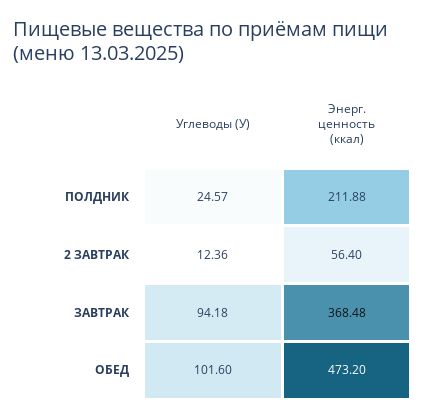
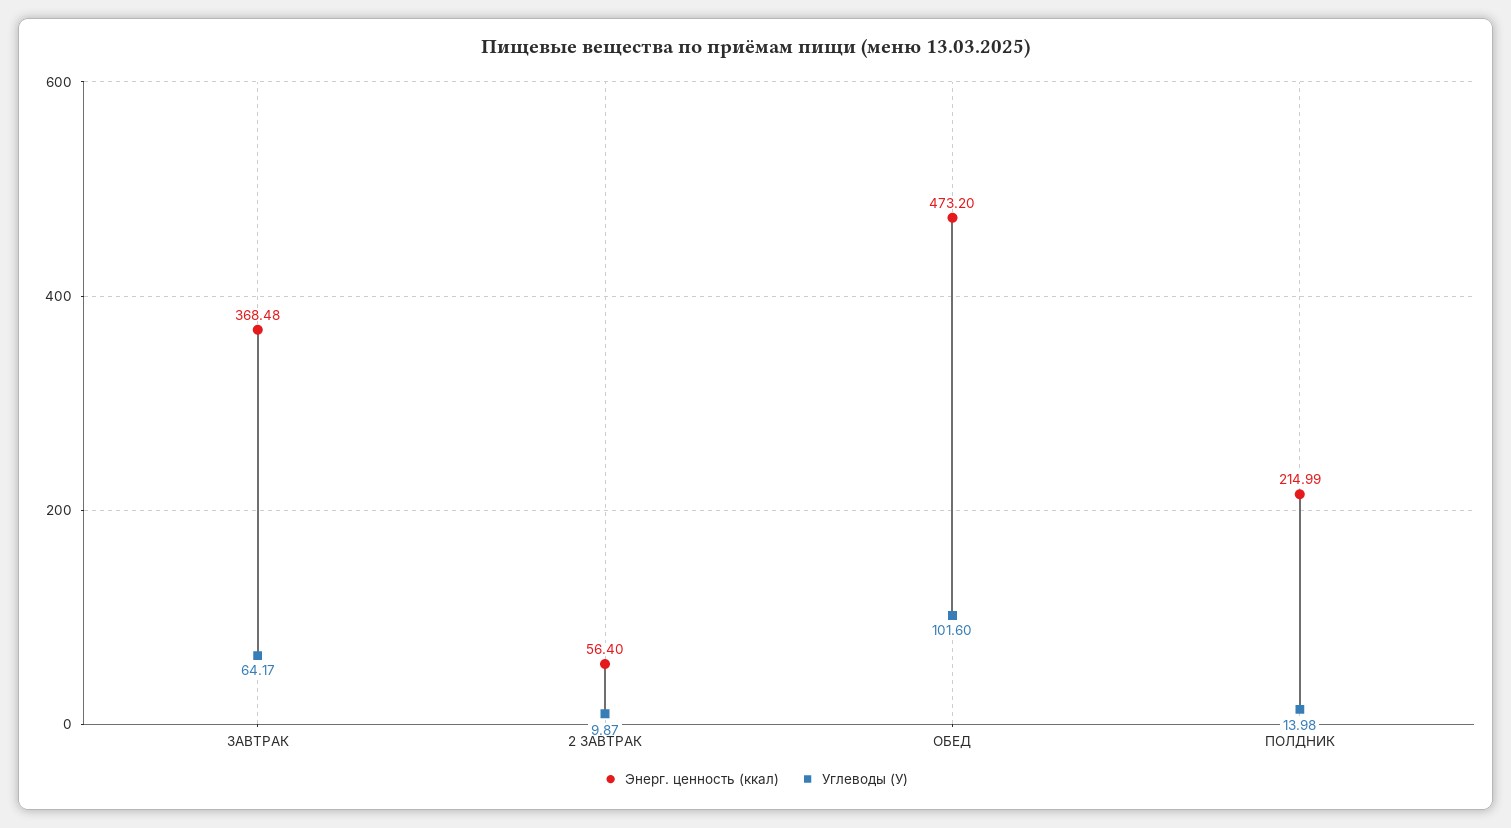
Углеводы (У), ПОЛДНИК: 24.57 -> 13.98
Энерг. ценность (ккал), ПОЛДНИК: 211.88 -> 214.99
Углеводы (У), 2 ЗАВТРАК: 12.36 -> 9.87
Углеводы (У), ЗАВТРАК: 94.18 -> 64.17

